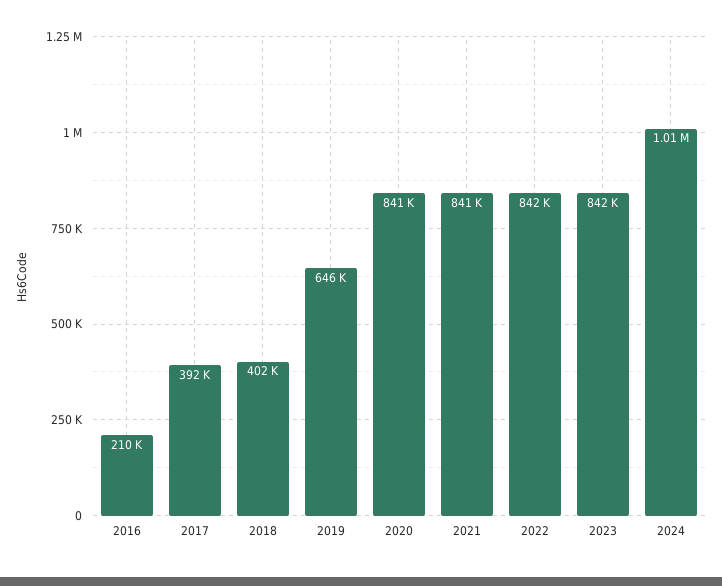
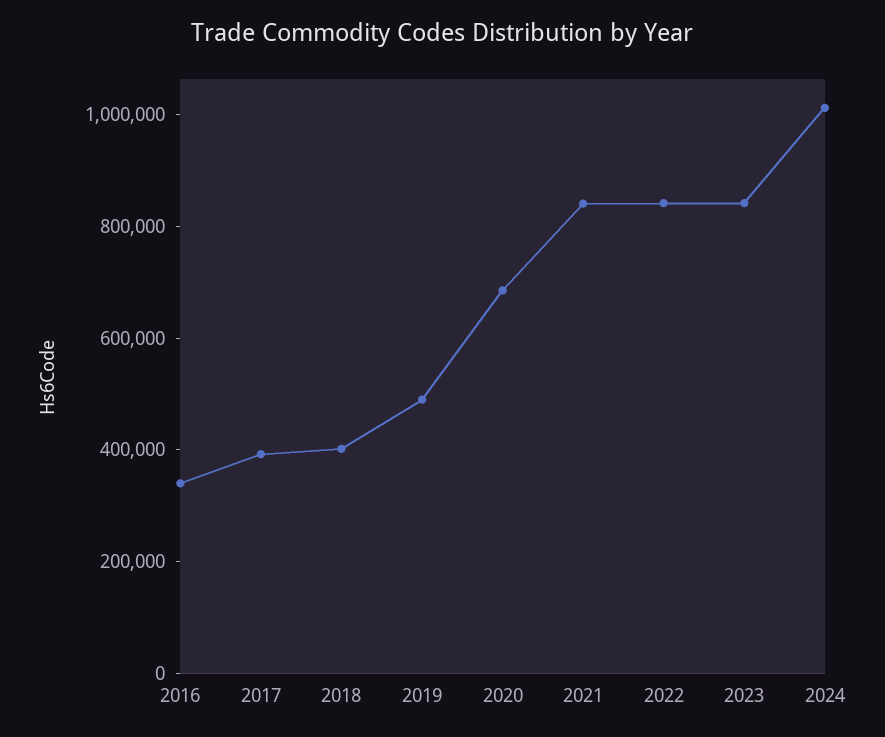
2016: 210000 -> 350000
2019: 646000 -> 500000
2020: 841000 -> 700000

